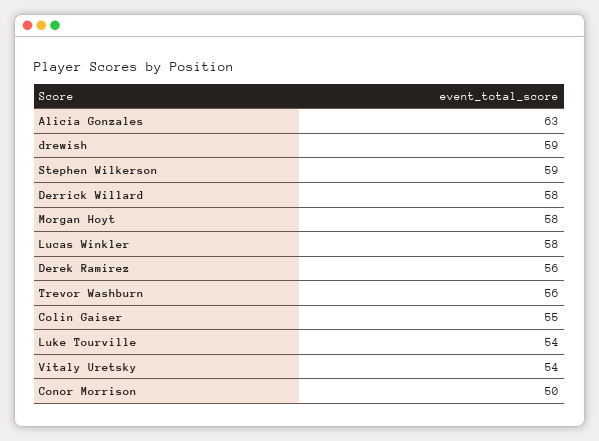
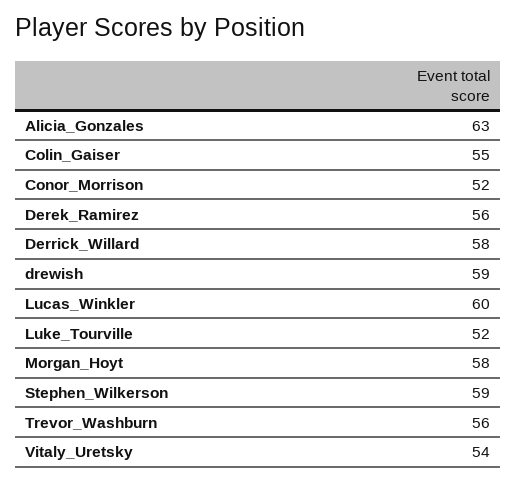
Lucas Winkler: 58 -> 60
Luke Tourville: 54 -> 52
Conor Morrison: 50 -> 52

